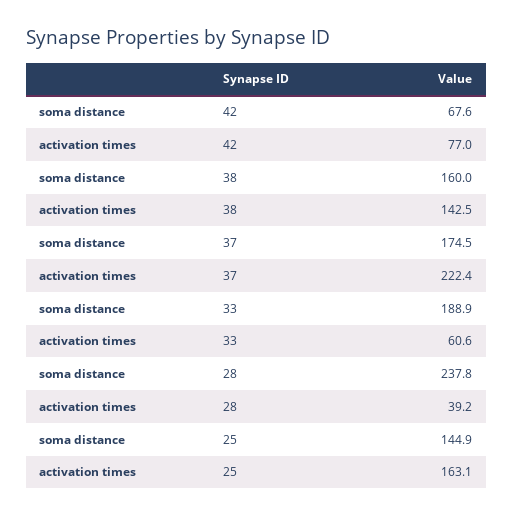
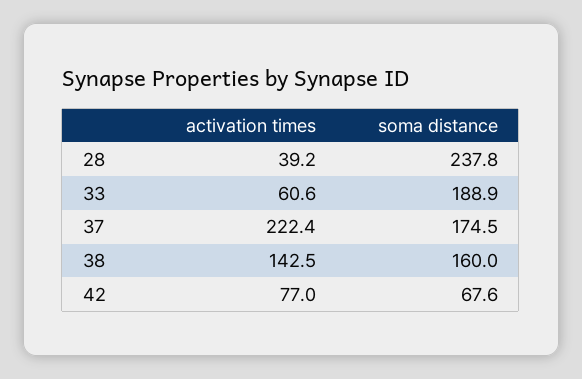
soma distance, 25: 144.9 -> none
activation times, 25: 163.1 -> none

